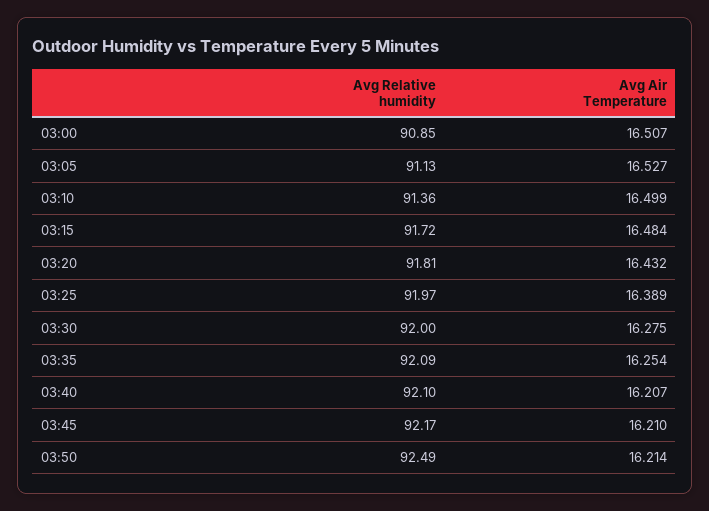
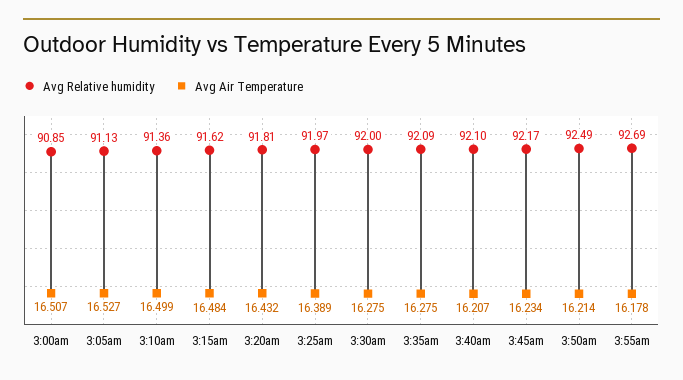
Avg Relative humidity, 03:15: 91.72 -> 91.62
Avg Air Temperature, 03:35: 16.254 -> 16.275
Avg Air Temperature, 03:45: 16.21 -> 16.234
Avg Relative humidity, 3:55am: none -> 92.69
Avg Air Temperature, 3:55am: none -> 16.178

